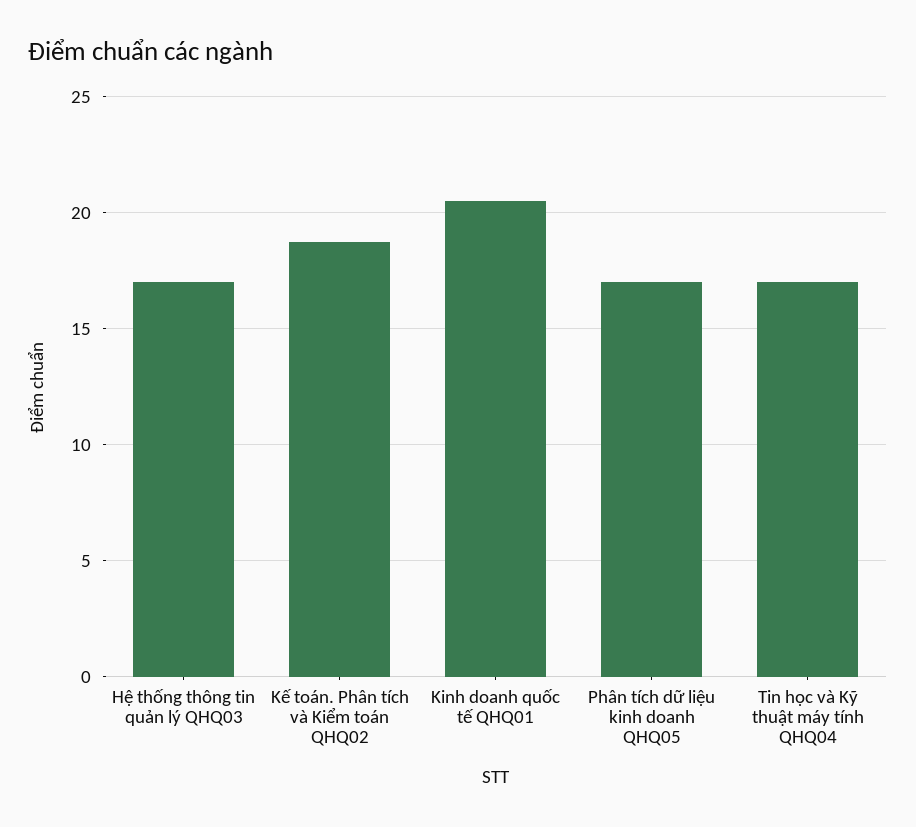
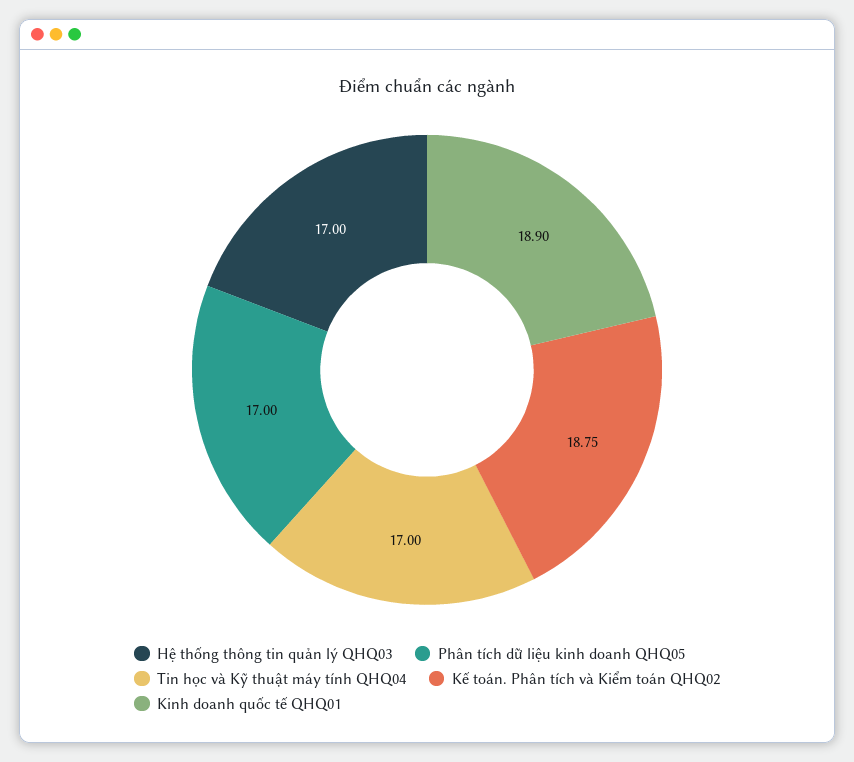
Kinh doanh quốc tế QHQ01: 20.5 -> 18.9

